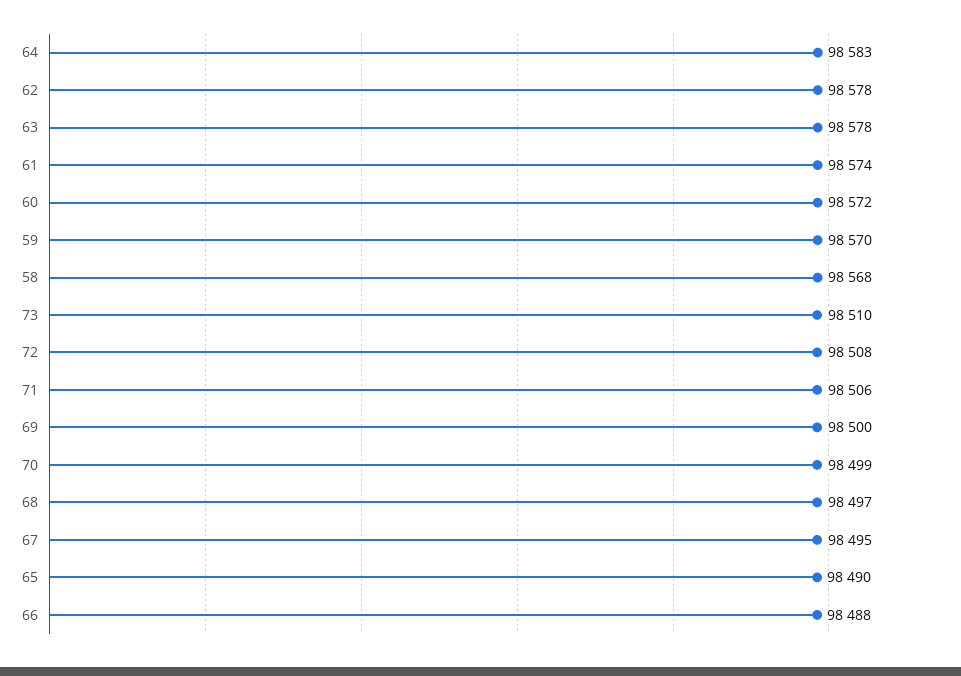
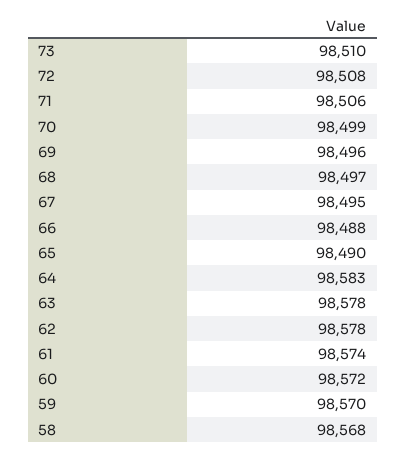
69: 98500 -> 98496

